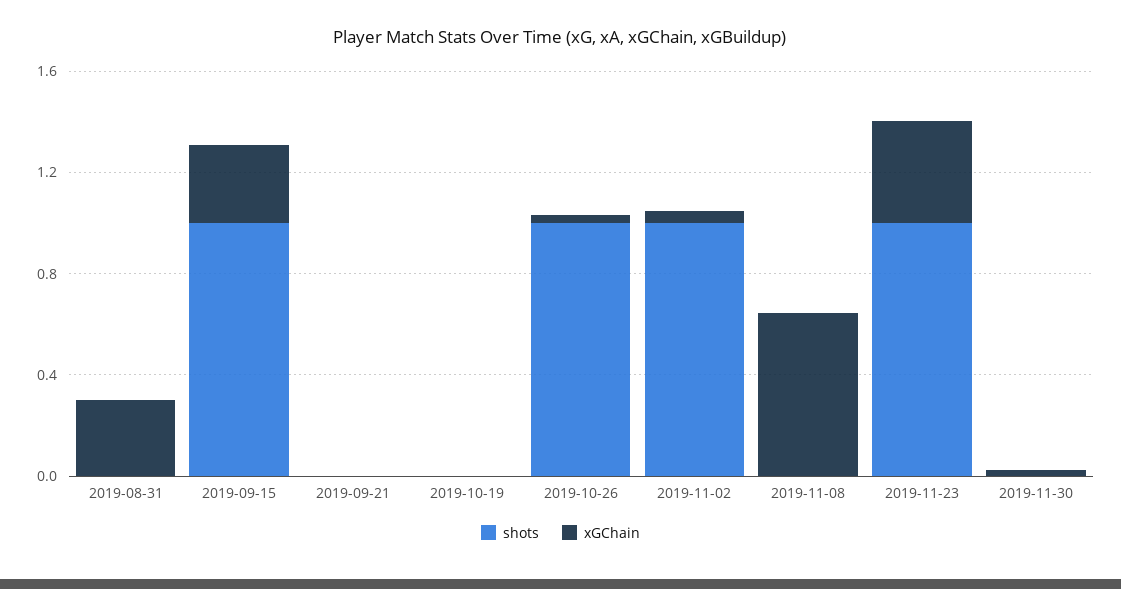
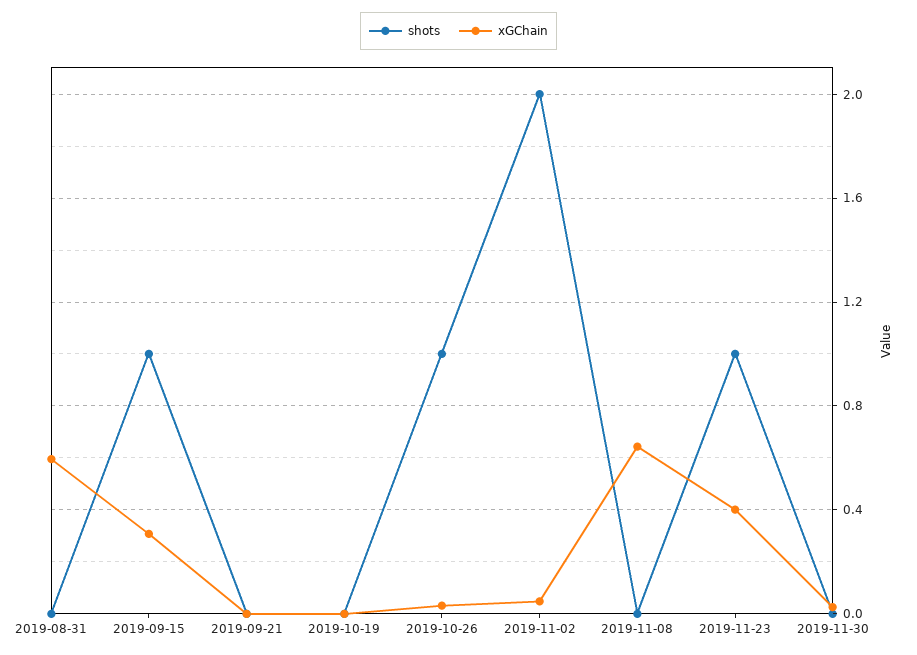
xGChain, 2019-08-31: 0.3 -> 0.6
shots, 2019-11-02: 1 -> 2

